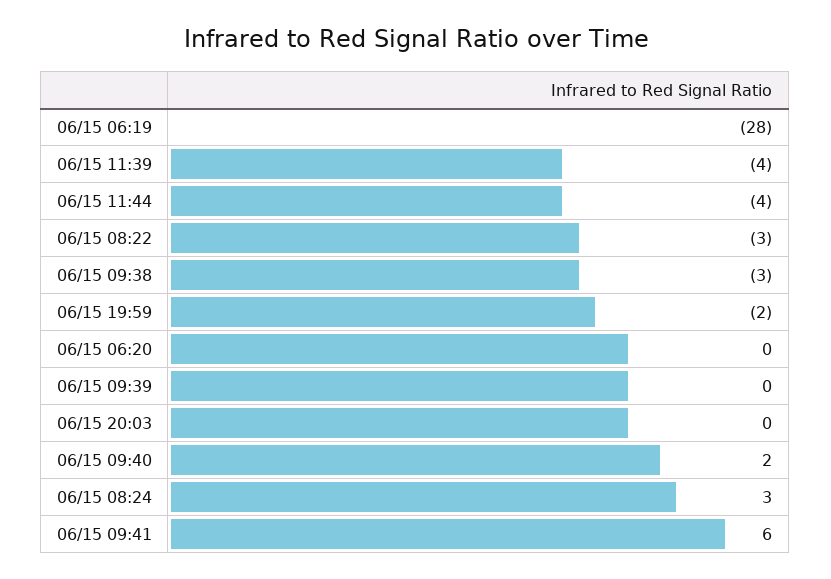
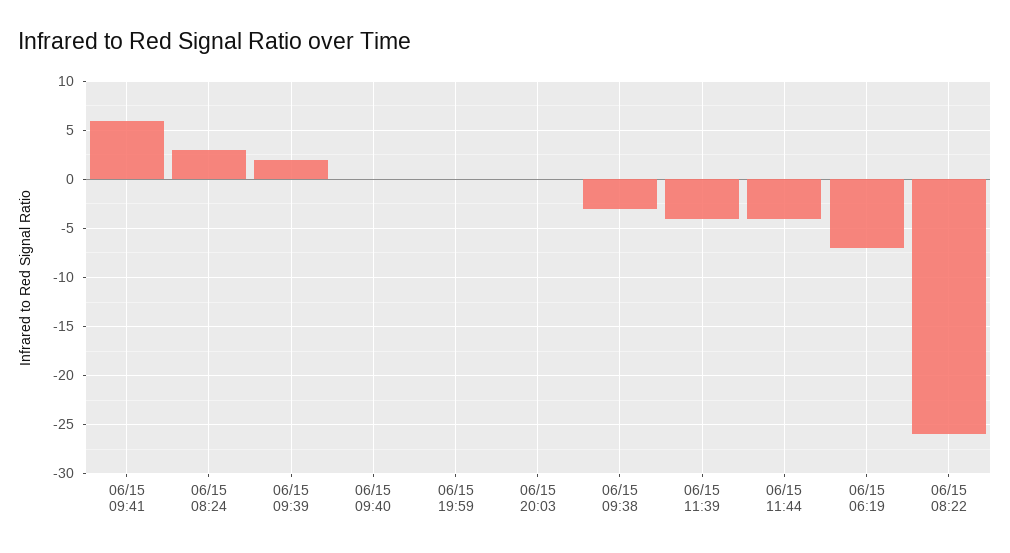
06/15 06:19: -28 -> -7
06/15 08:22: -3 -> -26
06/15 19:59: -2 -> 0
06/15 06:20: 0 -> none
06/15 09:39: 0 -> 2
06/15 09:40: 2 -> 0

